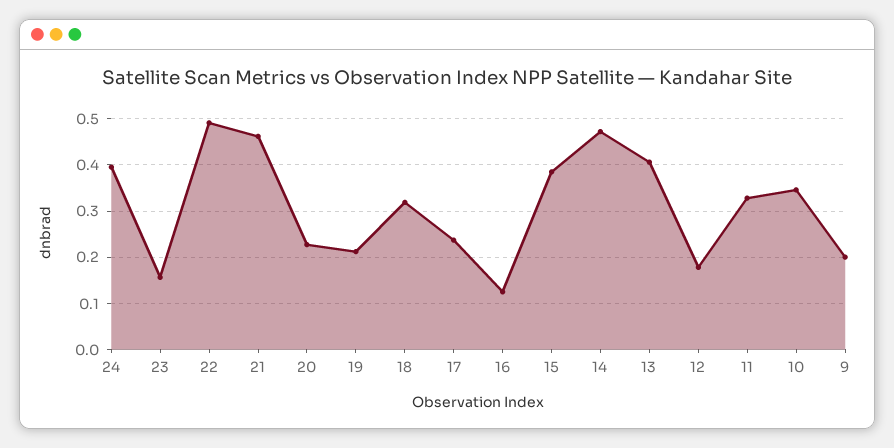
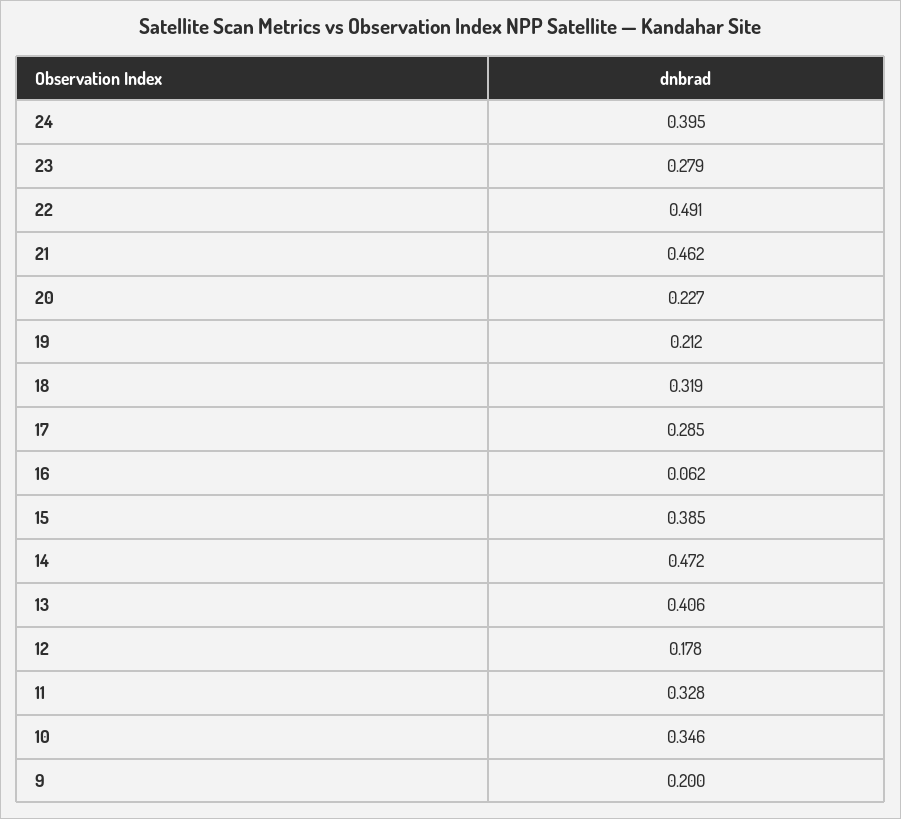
23: 0.16 -> 0.279
17: 0.24 -> 0.285
16: 0.12 -> 0.062

